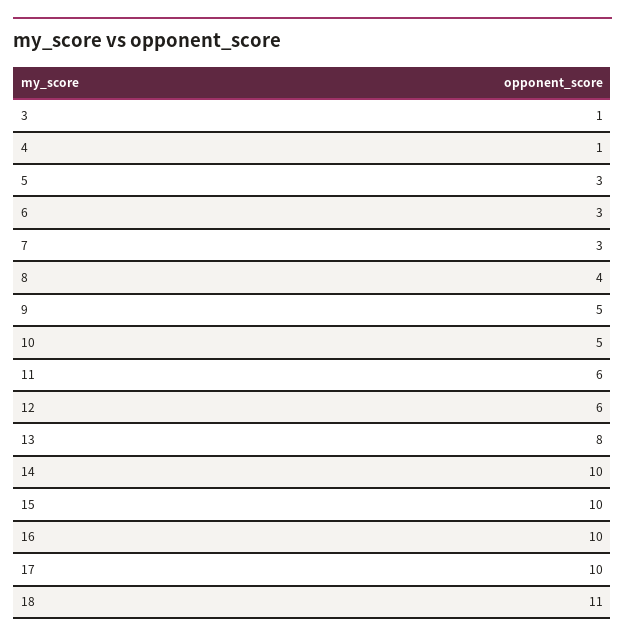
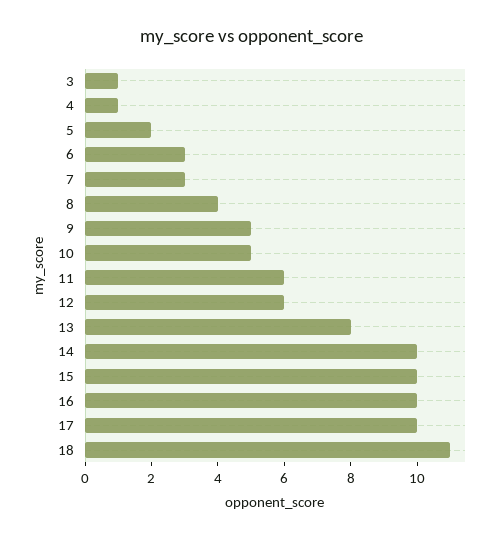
5: 3 -> 2

